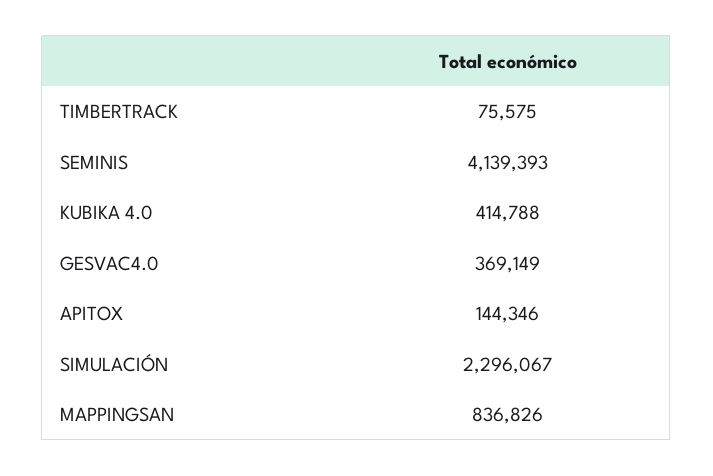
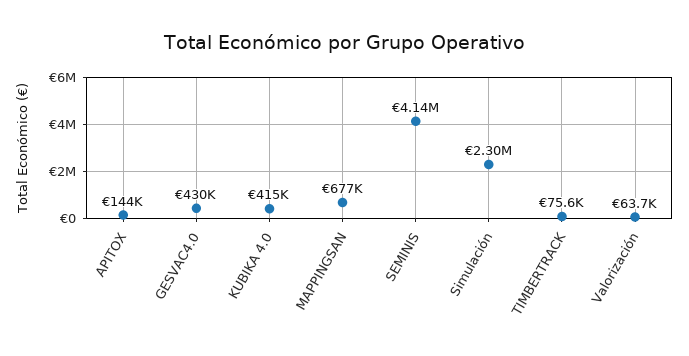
GESVAC4.0: 369149 -> 430000
MAPPINGSAN: 836826 -> 677000
Valorización: none -> 63700

